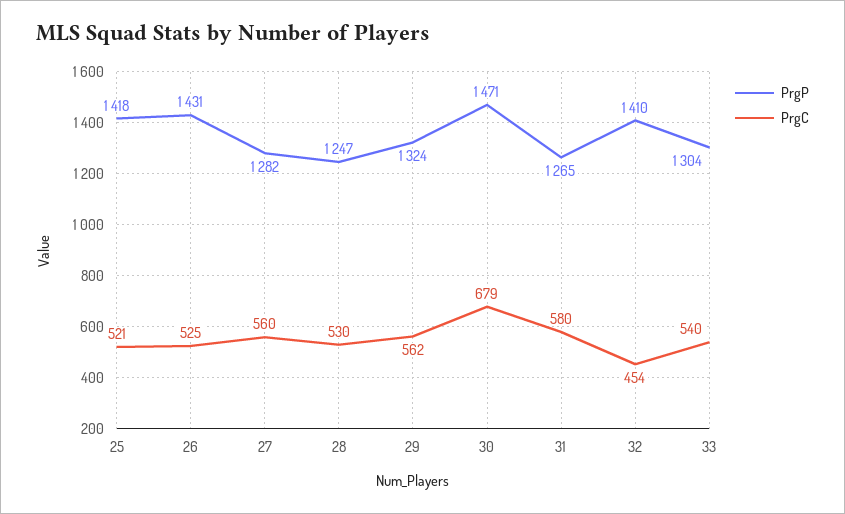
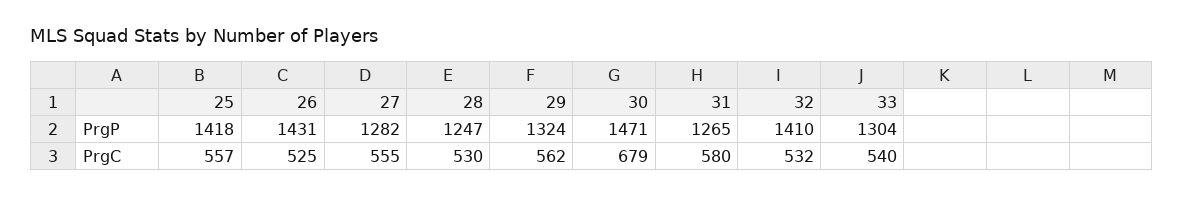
PrgC, 25: 521 -> 557
PrgC, 27: 560 -> 555
PrgC, 32: 454 -> 532

